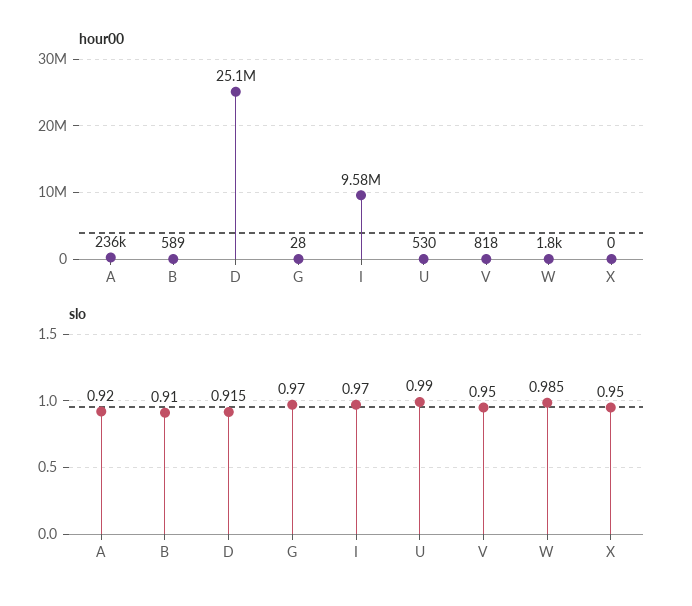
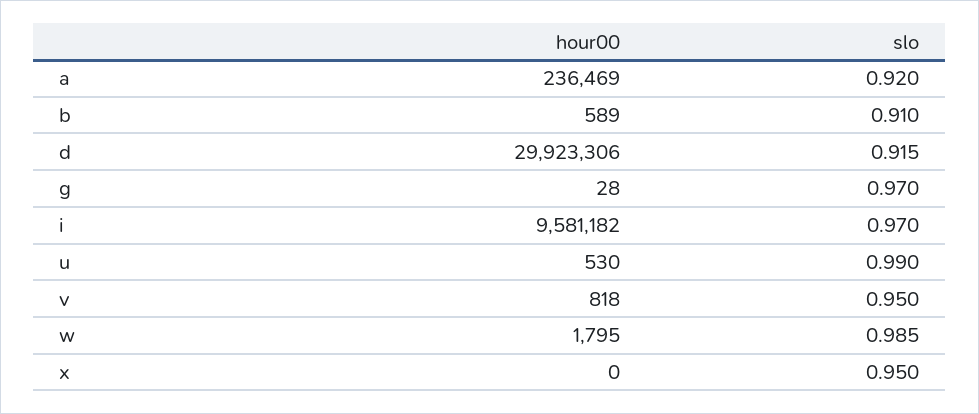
hour00, D: 25100000 -> 29923306

